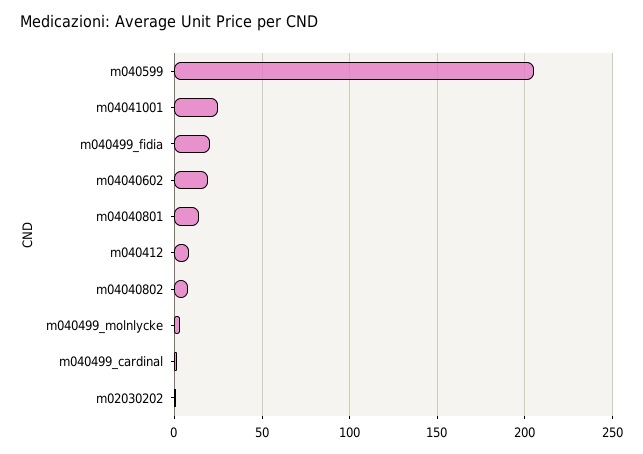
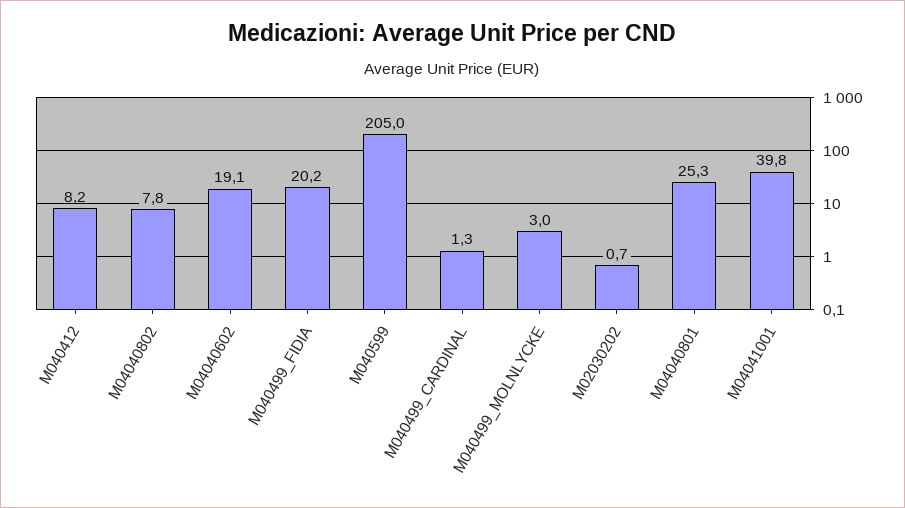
m04041001: 25 -> 39.8
m04040801: 15 -> 25.3

